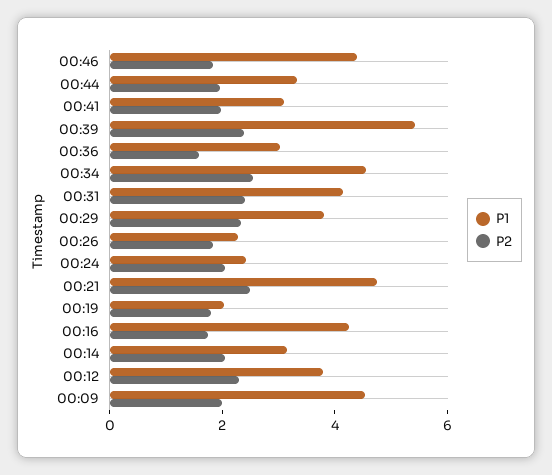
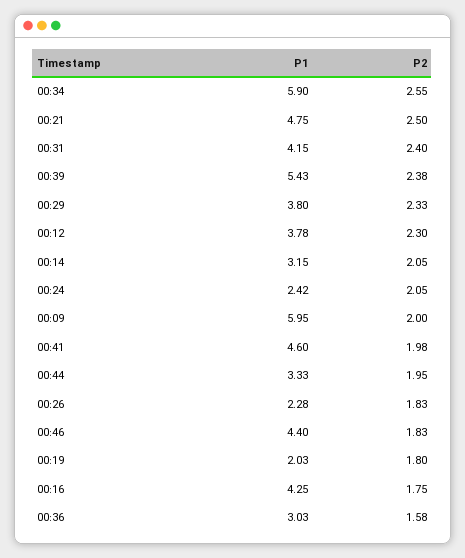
P1, 00:41: 3 -> 4.6
P1, 00:34: 4.5 -> 5.9
P1, 00:09: 4.5 -> 5.95

